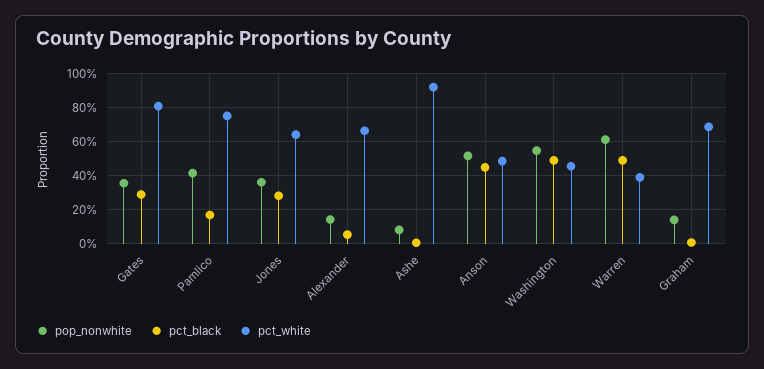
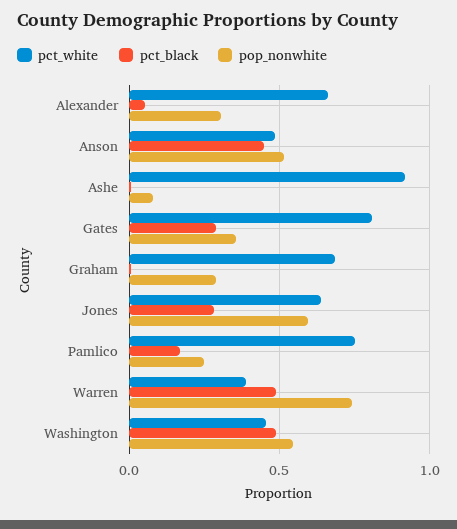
pop_nonwhite, Pamlico: 0.4 -> 0.25
pop_nonwhite, Jones: 0.35 -> 0.6
pop_nonwhite, Alexander: 0.15 -> 0.3
pop_nonwhite, Warren: 0.6 -> 0.75
pop_nonwhite, Graham: 0.15 -> 0.3

